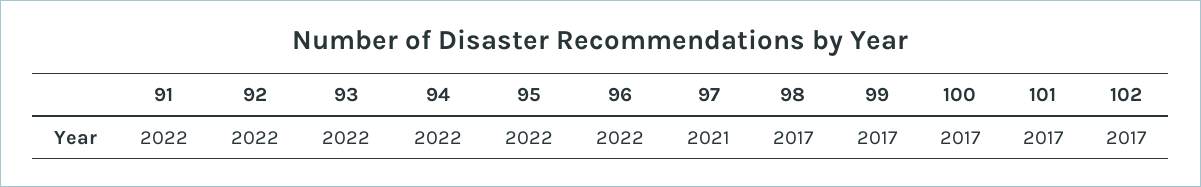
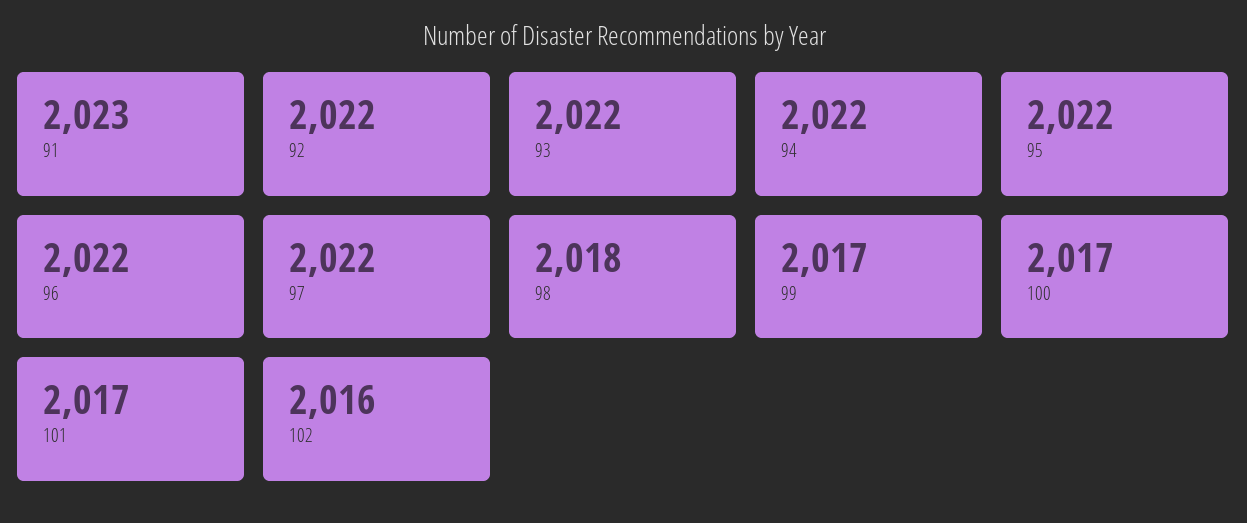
91: 2022 -> 2023
97: 2021 -> 2022
98: 2017 -> 2018
102: 2017 -> 2016

